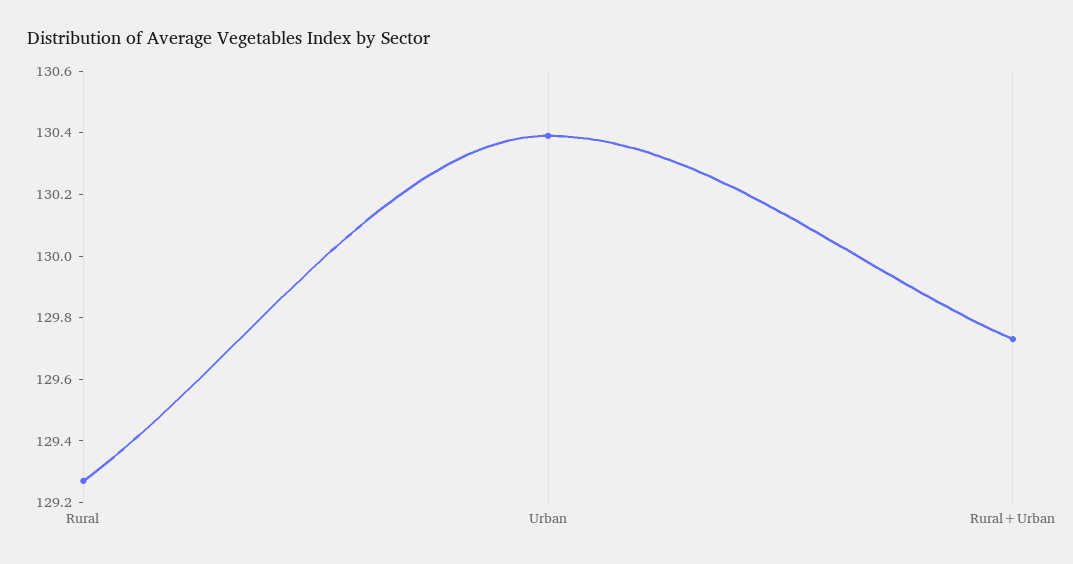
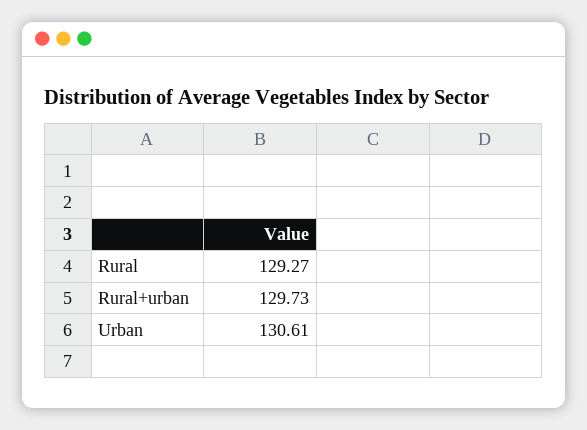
Urban: 130.4 -> 130.61

